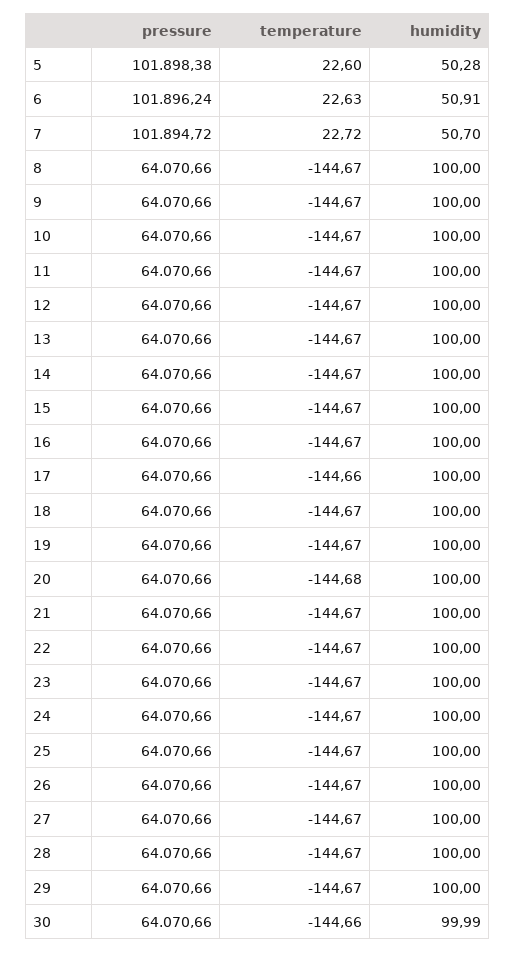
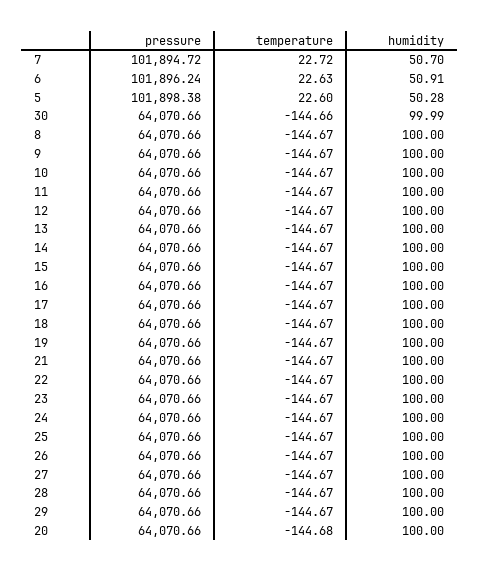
temperature, 17: -144.66 -> -144.67

